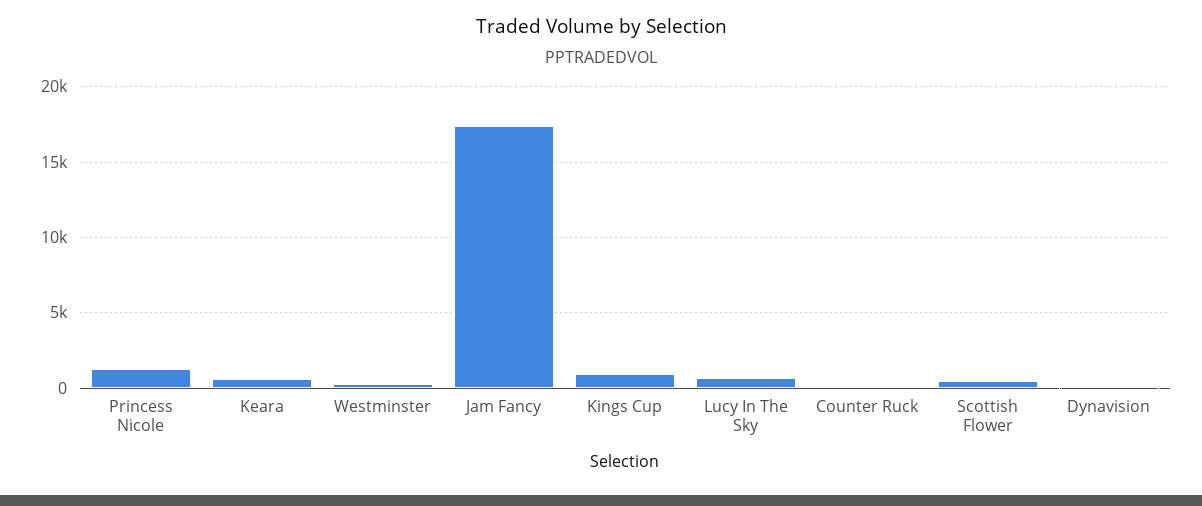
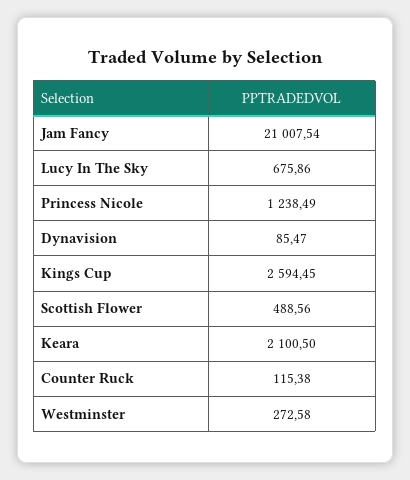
Keara: 500 -> 2100.5
Jam Fancy: 17500 -> 21007.54
Kings Cup: 1000 -> 2594.45

